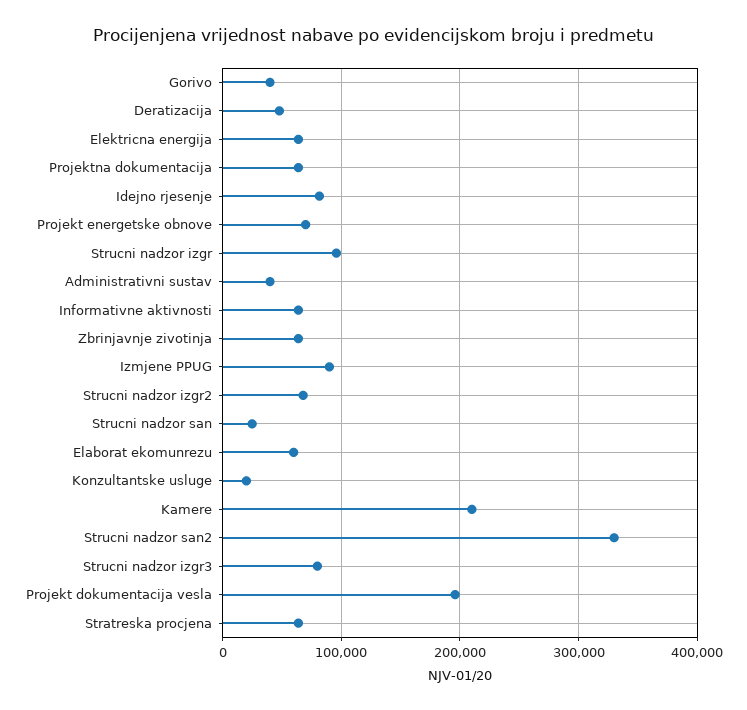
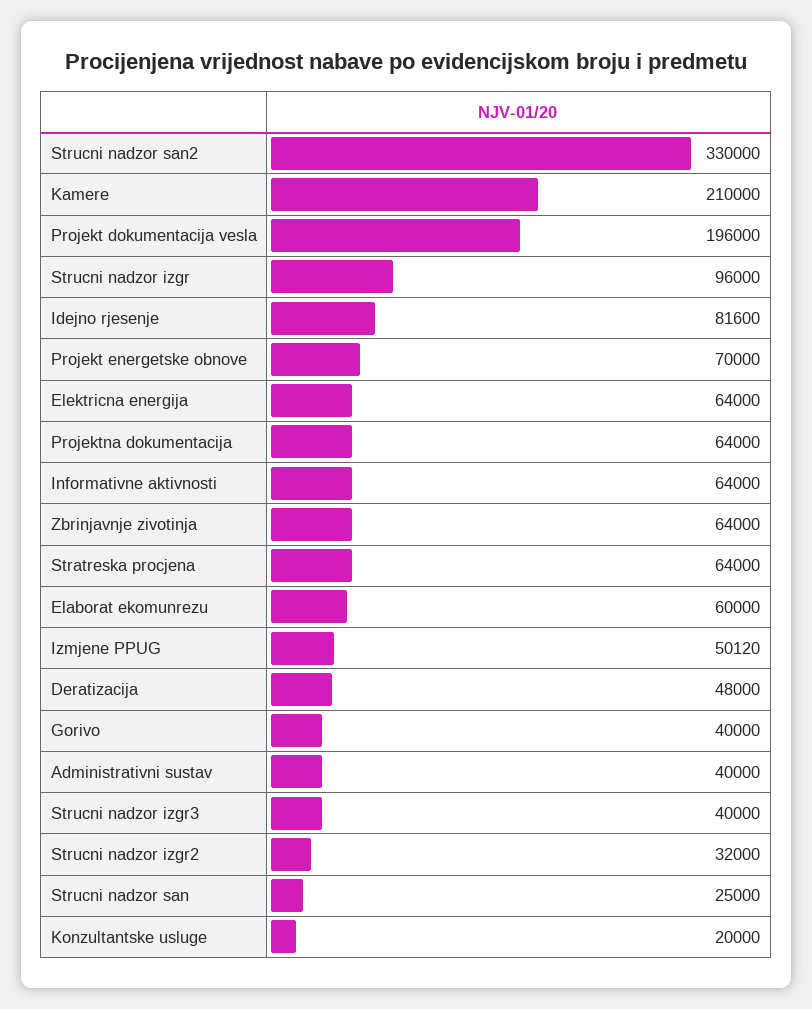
Izmjene PPUG: 90000 -> 50120
Strucni nadzor izgr2: 70000 -> 32000
Strucni nadzor izgr3: 80000 -> 40000

